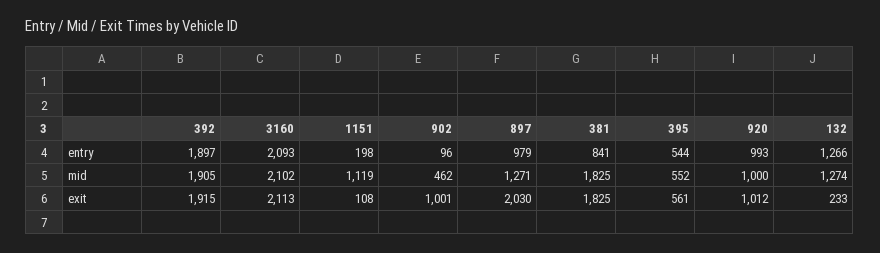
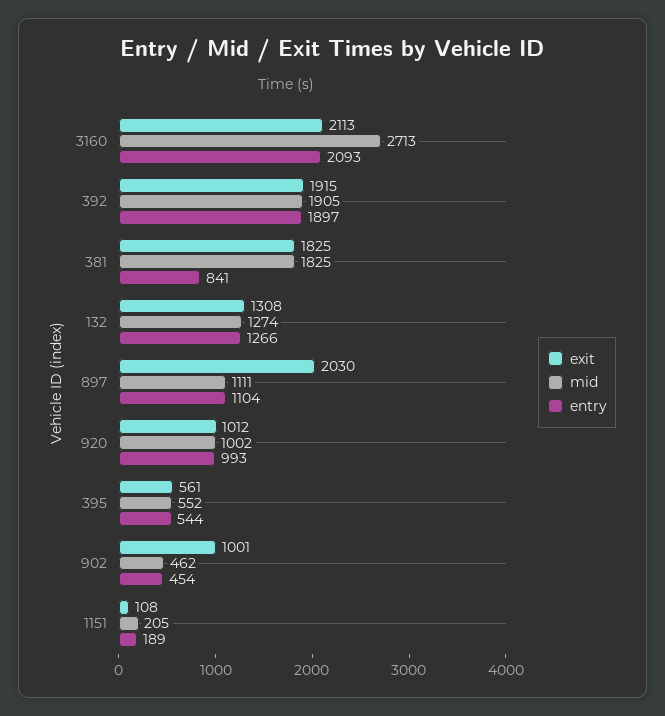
entry, 1151: 198 -> 189
entry, 902: 96 -> 454
entry, 897: 979 -> 1104
mid, 3160: 2102 -> 2713
mid, 1151: 1119 -> 205
mid, 897: 1271 -> 1111
mid, 920: 1000 -> 1002
exit, 132: 233 -> 1308

